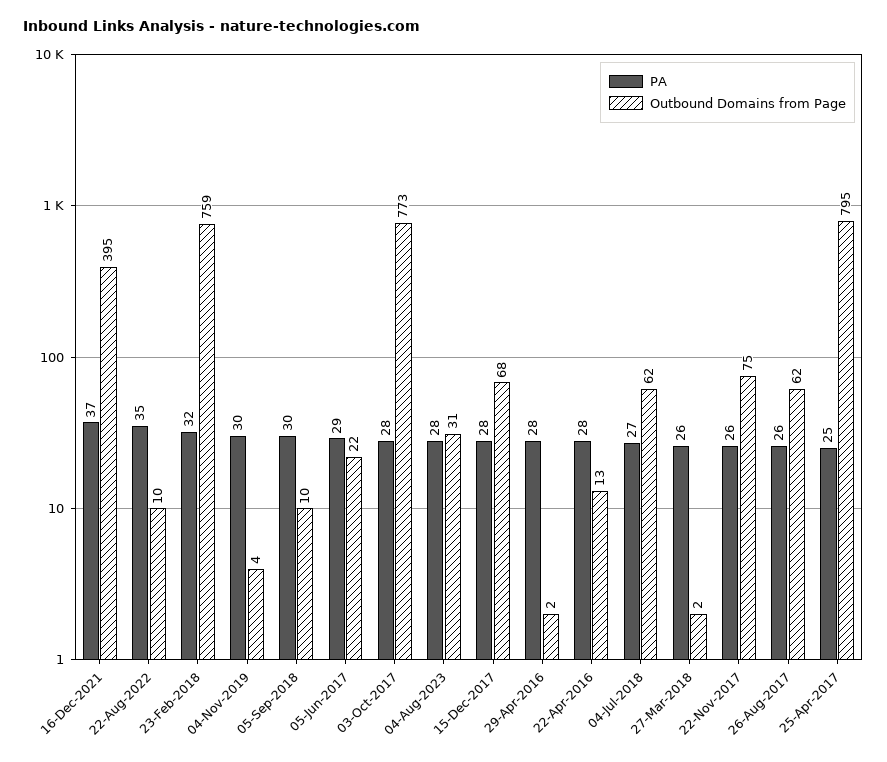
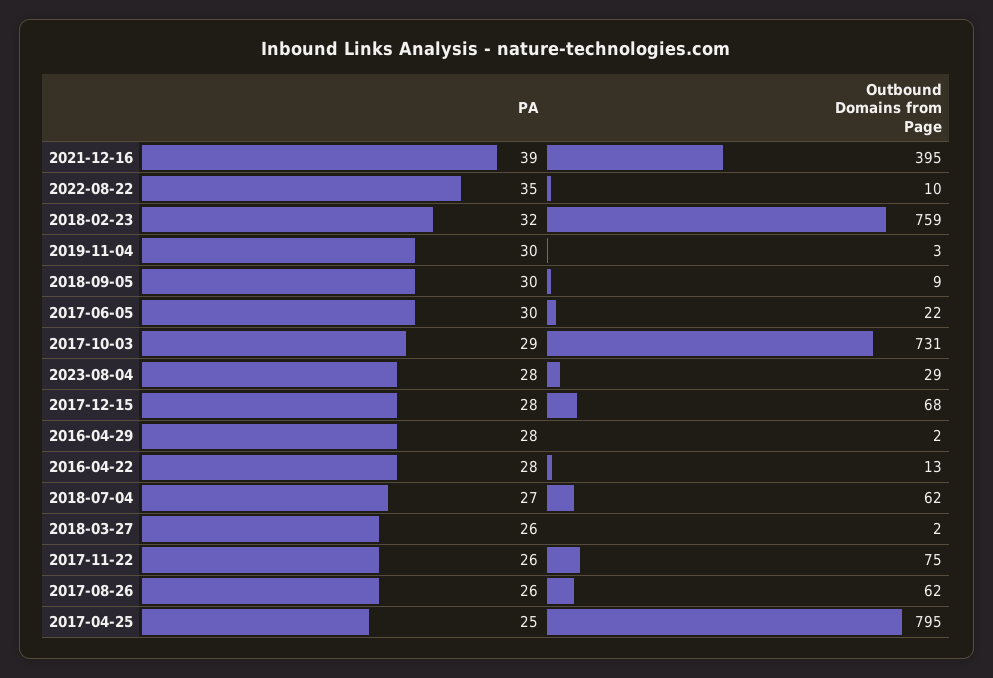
PA, 16-Dec-2021: 37 -> 39
Outbound Domains from Page, 04-Nov-2019: 4 -> 3
Outbound Domains from Page, 05-Sep-2018: 10 -> 9
PA, 05-Jun-2017: 29 -> 30
PA, 03-Oct-2017: 28 -> 29
Outbound Domains from Page, 03-Oct-2017: 773 -> 731
Outbound Domains from Page, 04-Aug-2023: 31 -> 29

